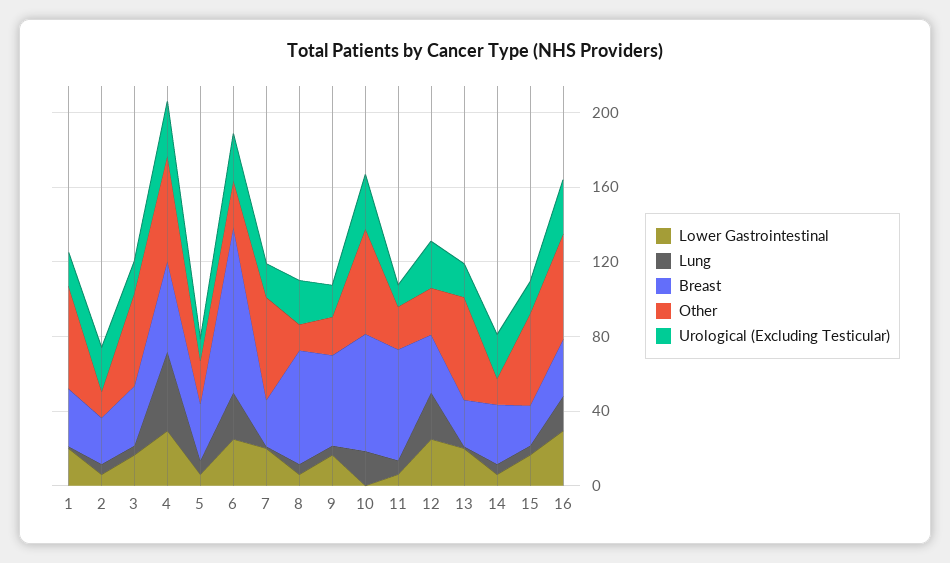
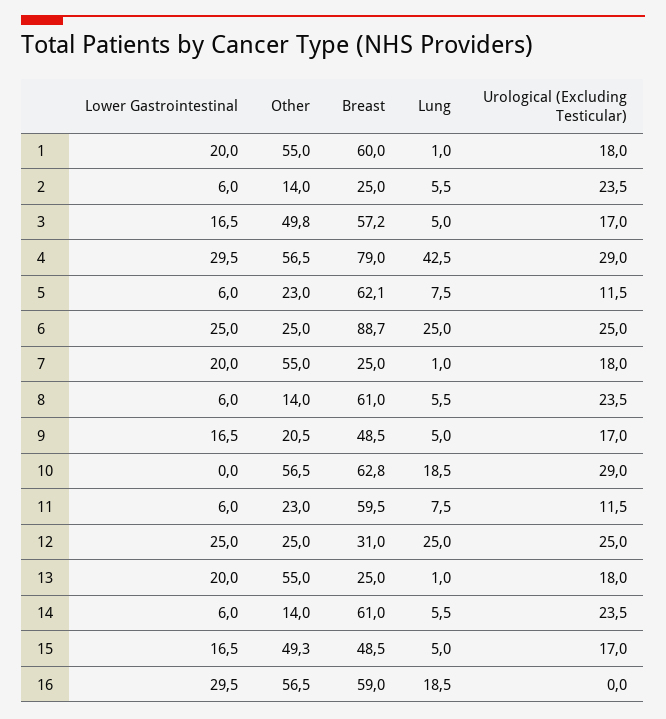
Breast, 1: 30 -> 60
Breast, 3: 30 -> 57.2
Breast, 4: 50 -> 79
Breast, 5: 30 -> 62.1
Breast, 14: 30 -> 61
Breast, 15: 20 -> 48.5
Breast, 16: 30 -> 59
Urological (Excluding Testicular), 16: 30 -> 0

